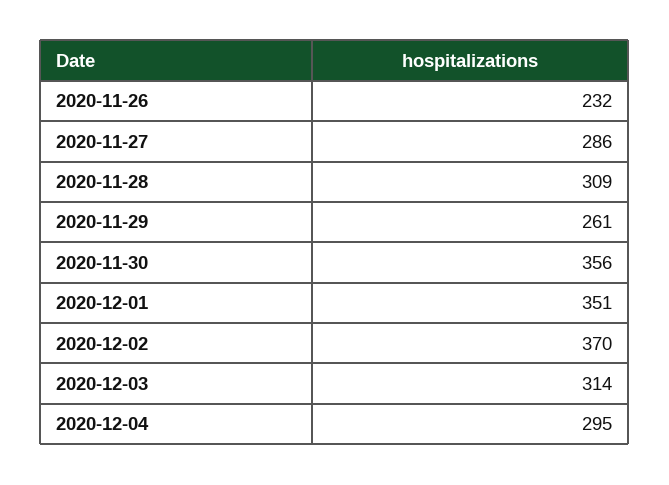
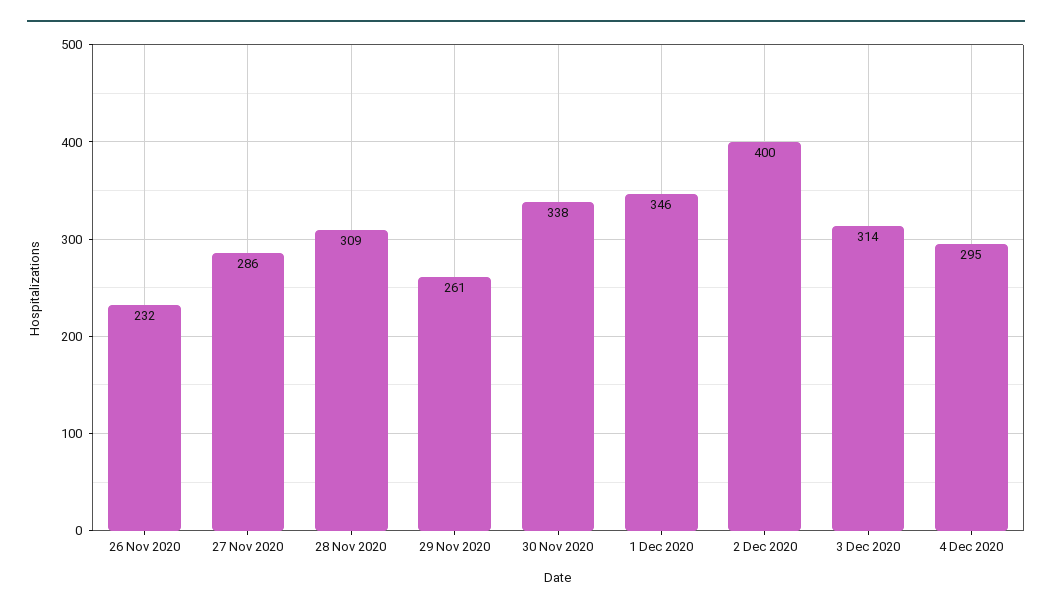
2020-11-30: 356 -> 338
2020-12-01: 351 -> 346
2020-12-02: 370 -> 400

